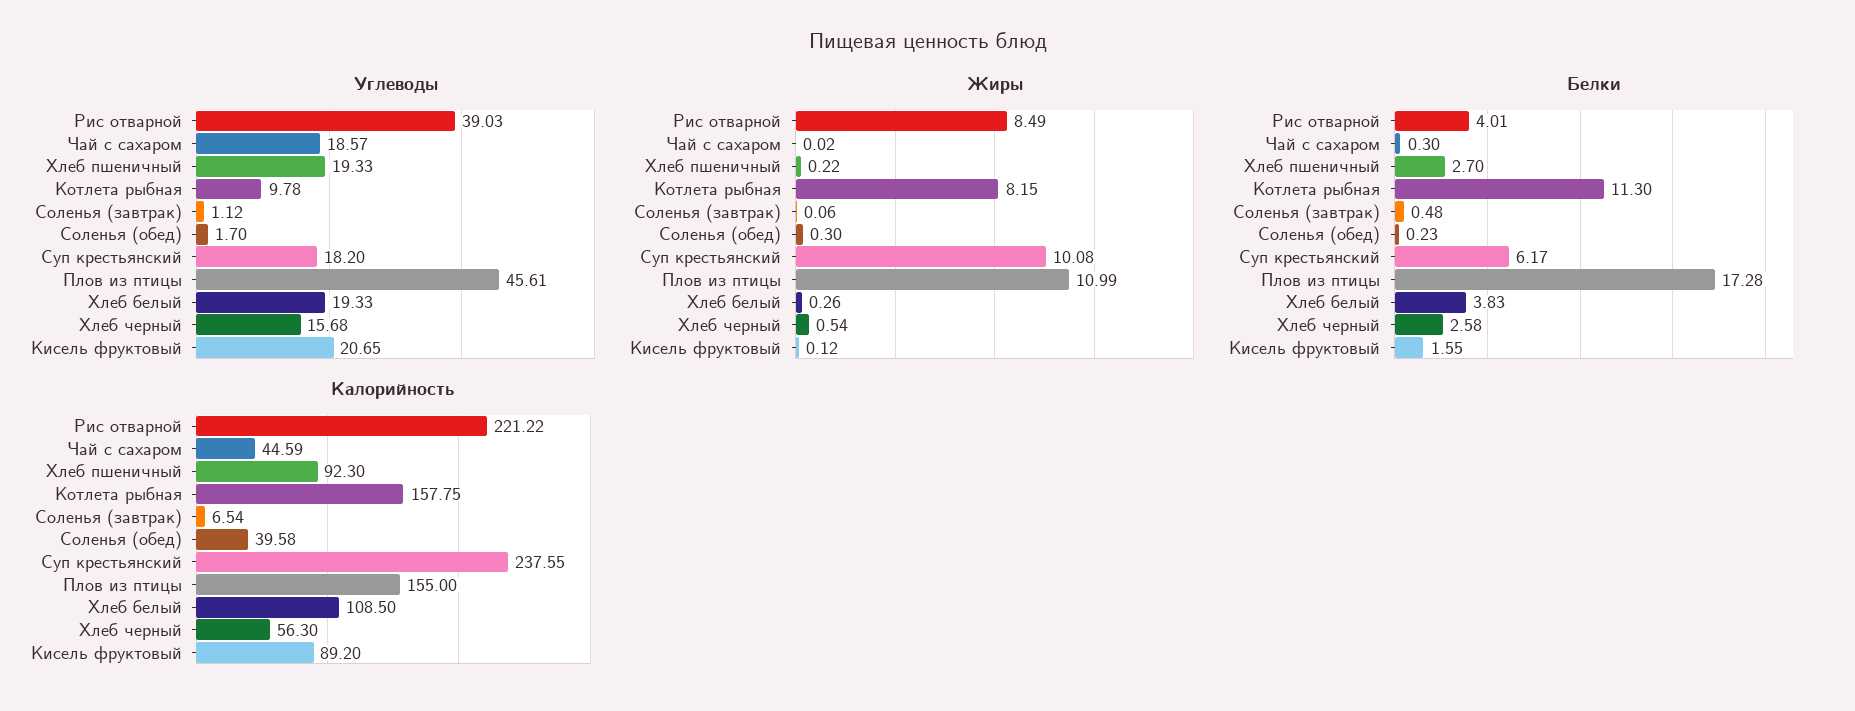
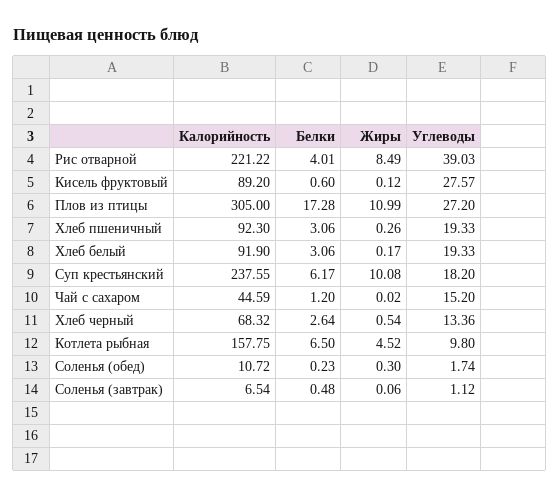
Углеводы, Чай с сахаром: 18.57 -> 15.2
Углеводы, Котлета рыбная: 9.78 -> 9.8
Углеводы, Соленья (обед): 1.7 -> 1.74
Углеводы, Плов из птицы: 45.61 -> 27.2
Углеводы, Хлеб черный: 15.68 -> 13.36
Углеводы, Кисель фруктовый: 20.65 -> 27.57
Жиры, Хлеб пшеничный: 0.22 -> 0.26
Жиры, Котлета рыбная: 8.15 -> 4.52
Жиры, Хлеб белый: 0.26 -> 0.17
Белки, Чай с сахаром: 0.3 -> 1.2
Белки, Хлеб пшеничный: 2.7 -> 3.06
Белки, Котлета рыбная: 11.3 -> 6.5
Белки, Хлеб белый: 3.83 -> 3.06
Белки, Хлеб черный: 2.58 -> 2.64
Белки, Кисель фруктовый: 1.55 -> 0.6
Калорийность, Соленья (обед): 39.58 -> 10.72
Калорийность, Плов из птицы: 155 -> 305
Калорийность, Хлеб белый: 108.5 -> 91.9
Калорийность, Хлеб черный: 56.3 -> 68.32

